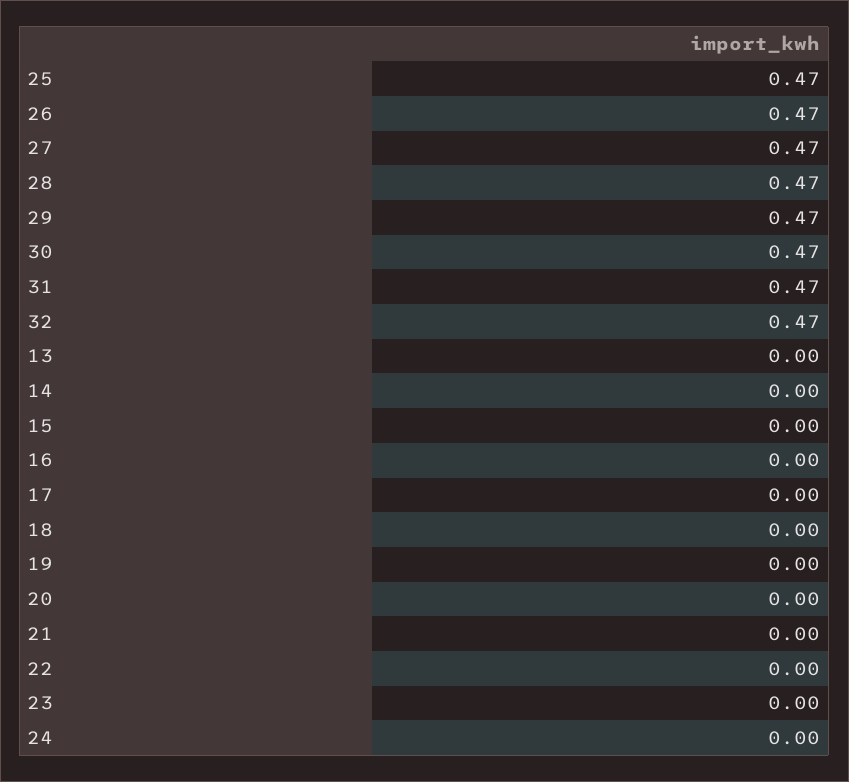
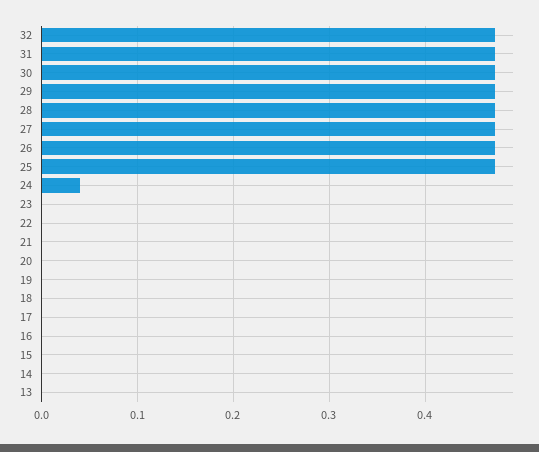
24: 0 -> 0.04

